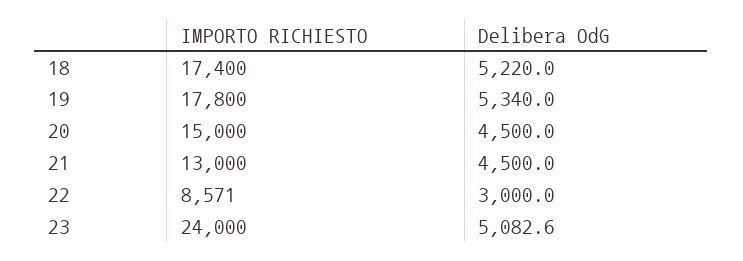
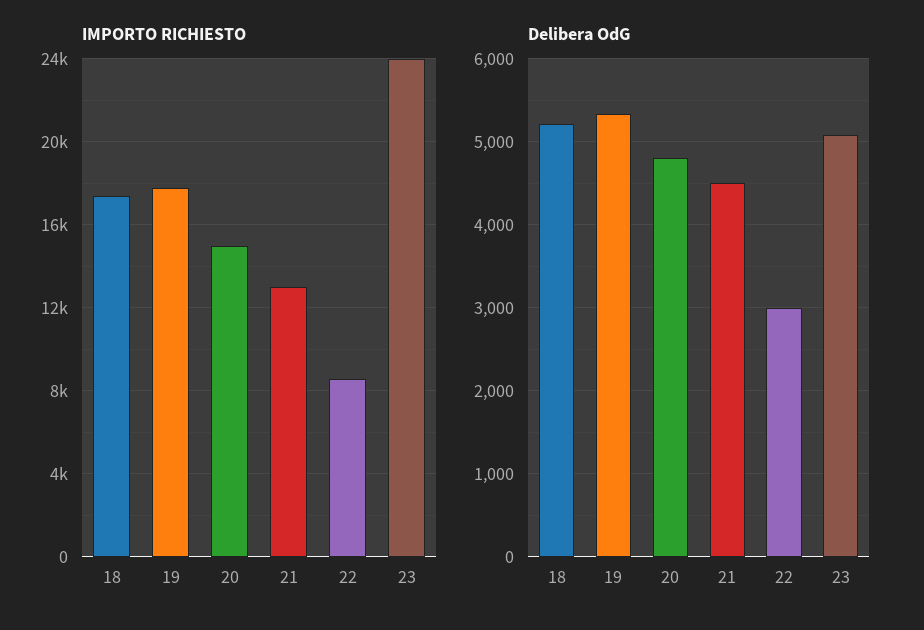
Delibera OdG, 20: 4500 -> 4800

